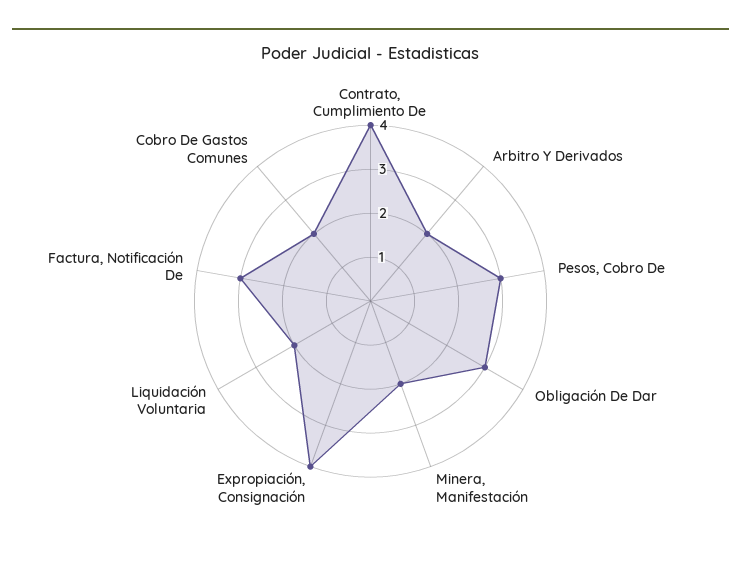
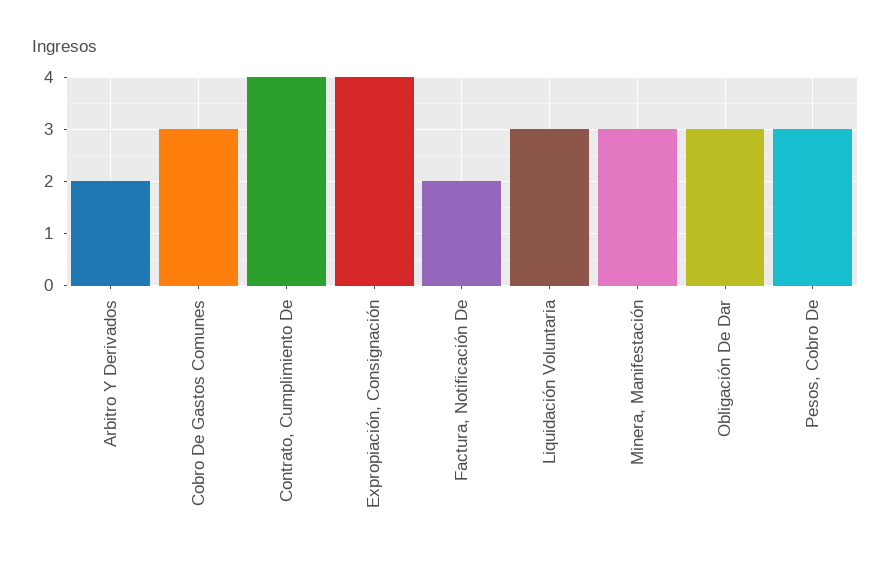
Minera, Manifestación: 2 -> 3
Liquidación Voluntaria: 2 -> 3
Factura, Notificación De: 3 -> 2
Cobro De Gastos Comunes: 2 -> 3

